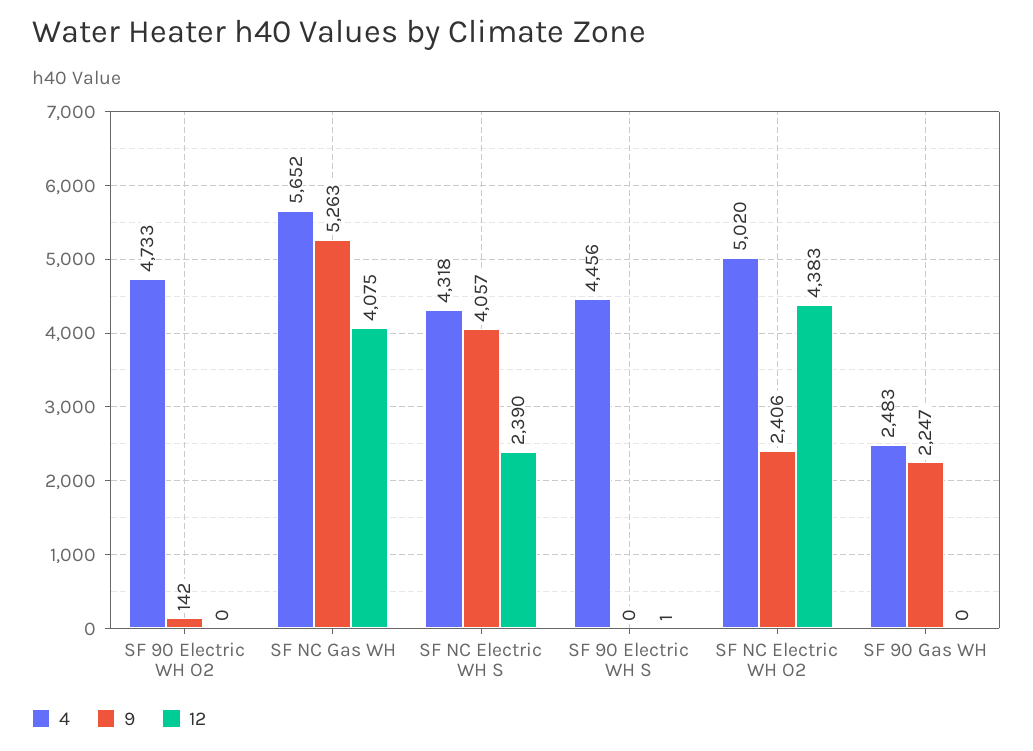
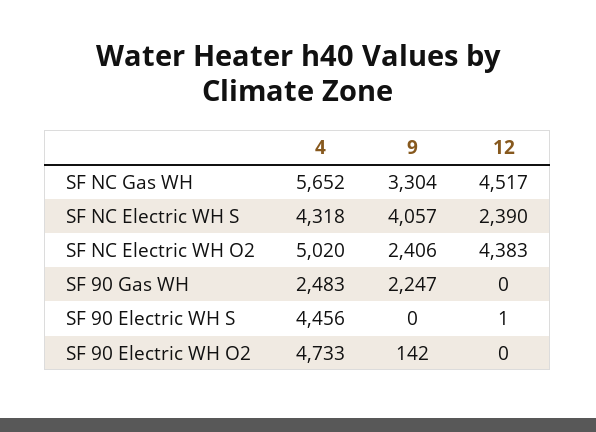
9, SF NC Gas WH: 5263 -> 3304
12, SF NC Gas WH: 4075 -> 4517

